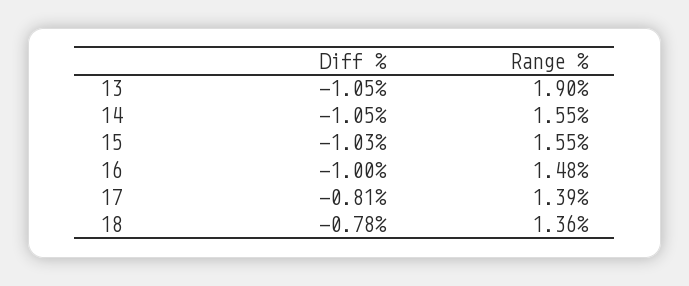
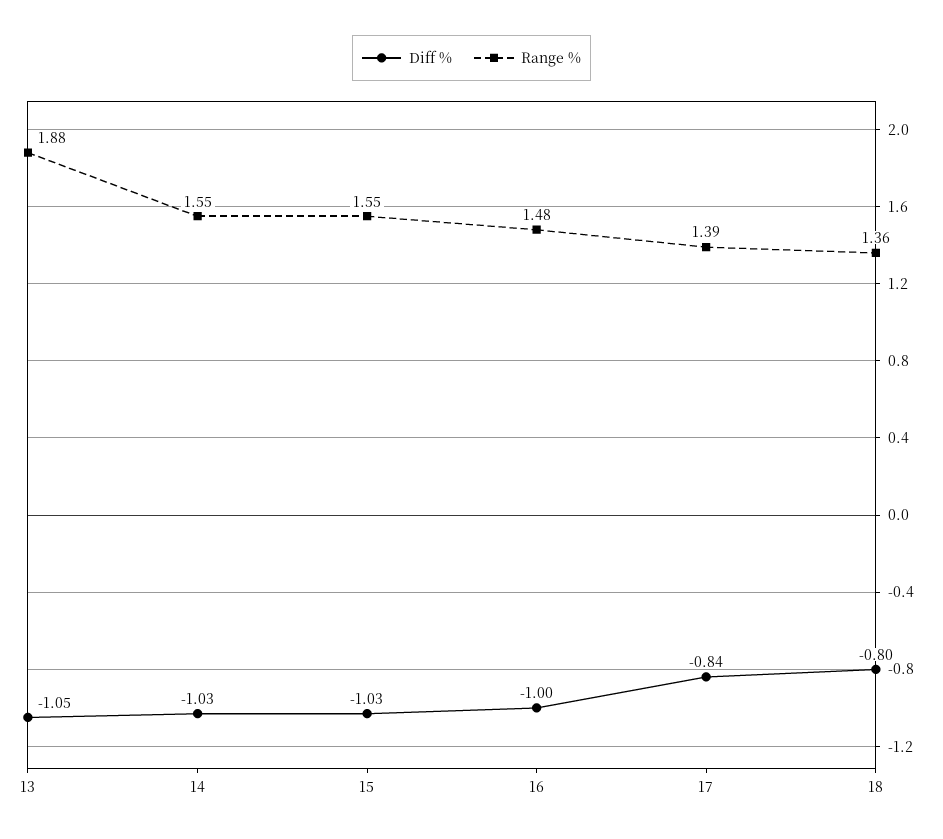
Range %, 13: 1.9 -> 1.88
Diff %, 14: -1.05 -> -1.03
Diff %, 17: -0.81 -> -0.84
Diff %, 18: -0.78 -> -0.8

